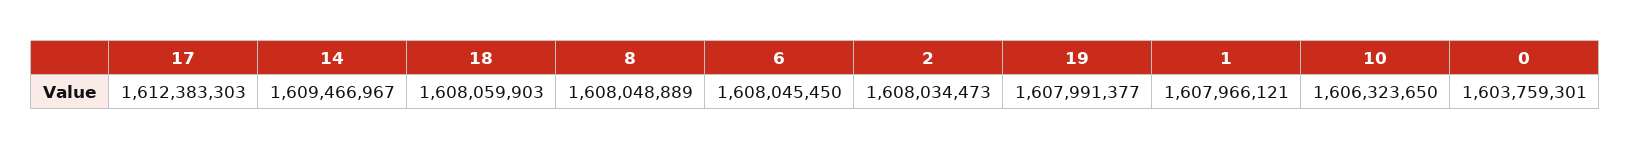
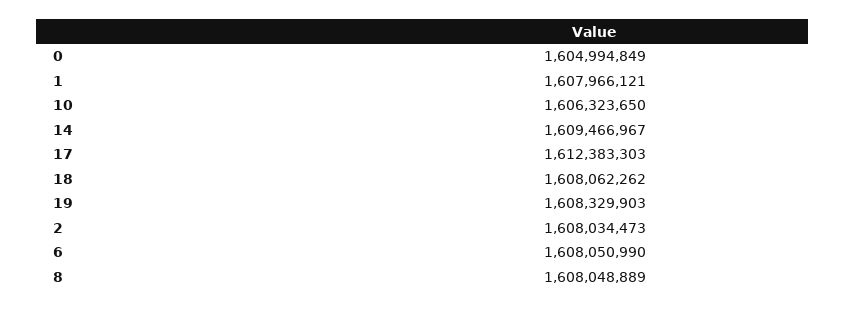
18: 1608059903 -> 1608062262
6: 1608045450 -> 1608050990
19: 1607991377 -> 1608329903
0: 1603759301 -> 1604994849

